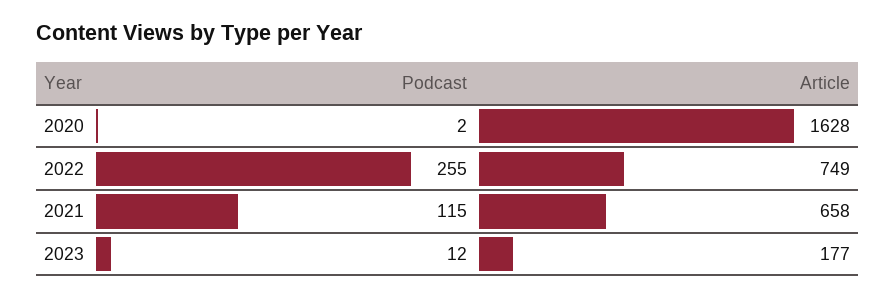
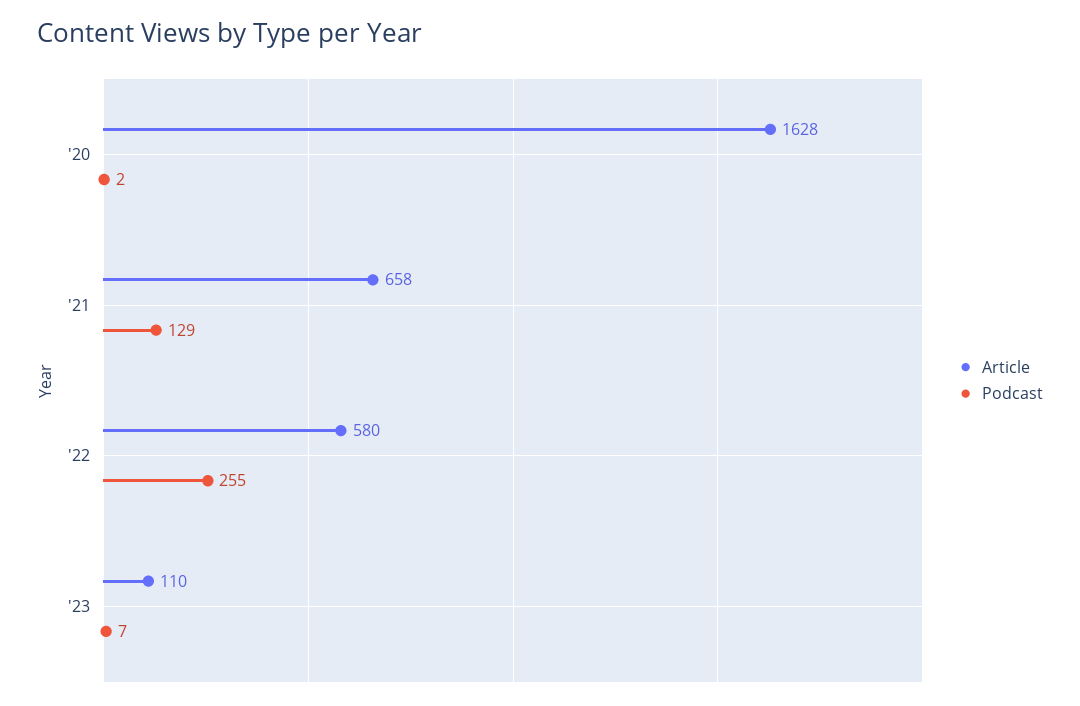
Article, 2022: 749 -> 580
Podcast, 2021: 115 -> 129
Podcast, 2023: 12 -> 7
Article, 2023: 177 -> 110

